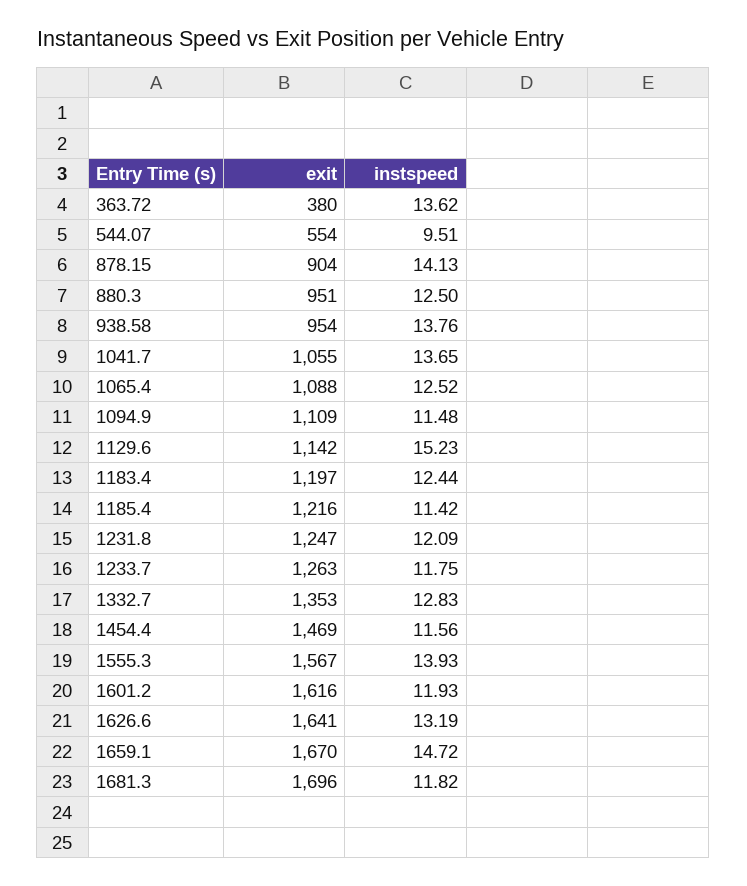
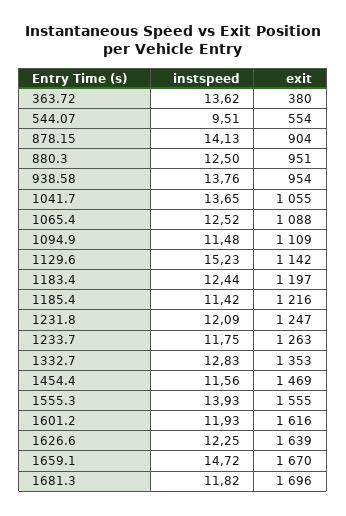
exit, 1555.3: 1567 -> 1555
exit, 1626.6: 1641 -> 1639
instspeed, 1626.6: 13.19 -> 12.25

